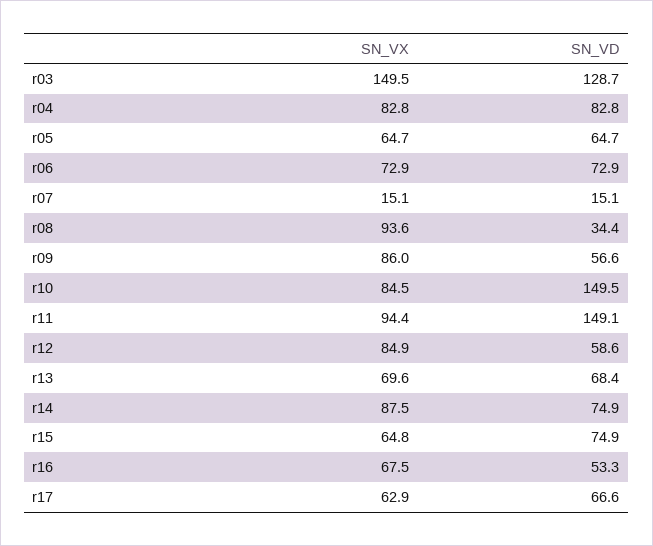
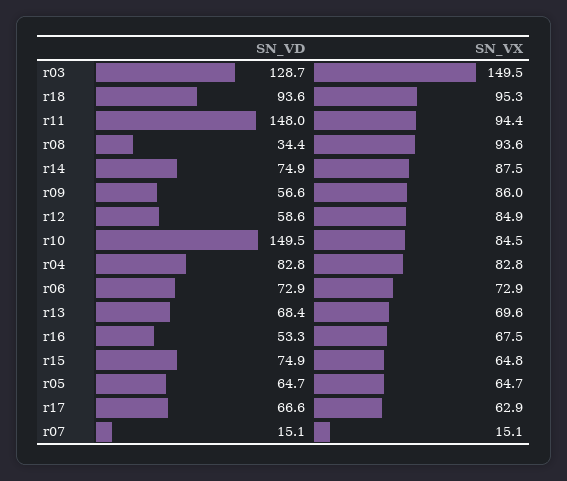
SN_VD, r11: 149.1 -> 148
SN_VD, r18: none -> 93.6
SN_VX, r18: none -> 95.3

